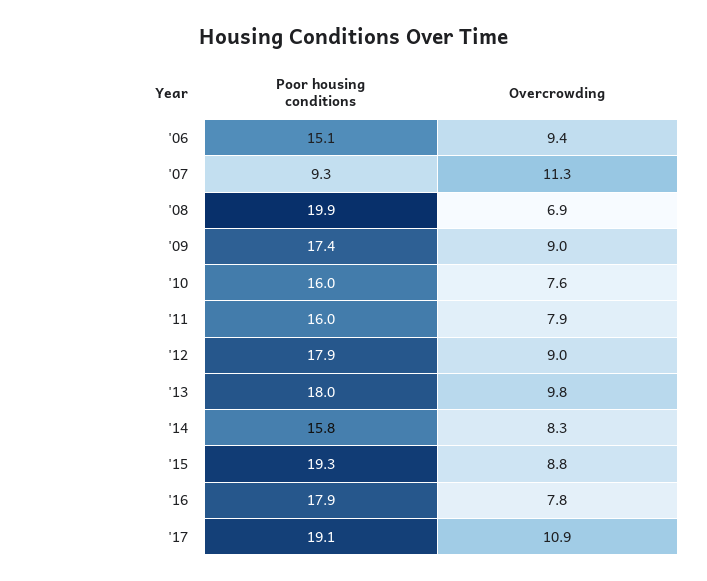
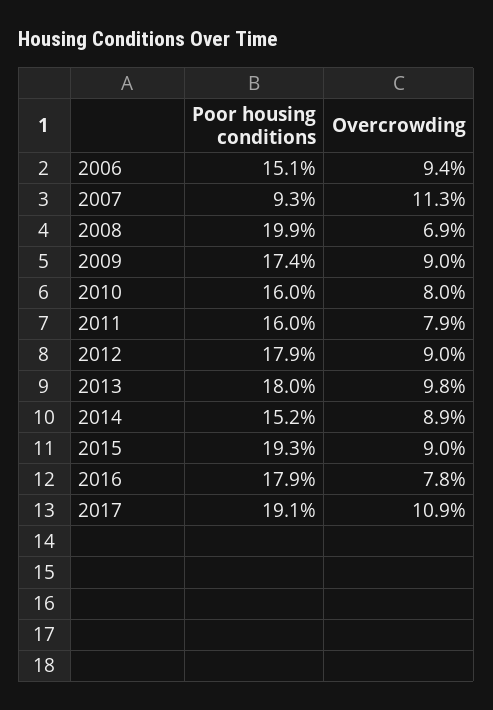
Overcrowding, '10: 7.6 -> 8
Poor housing conditions, '14: 15.8 -> 15.2
Overcrowding, '14: 8.3 -> 8.9
Overcrowding, '15: 8.8 -> 9

